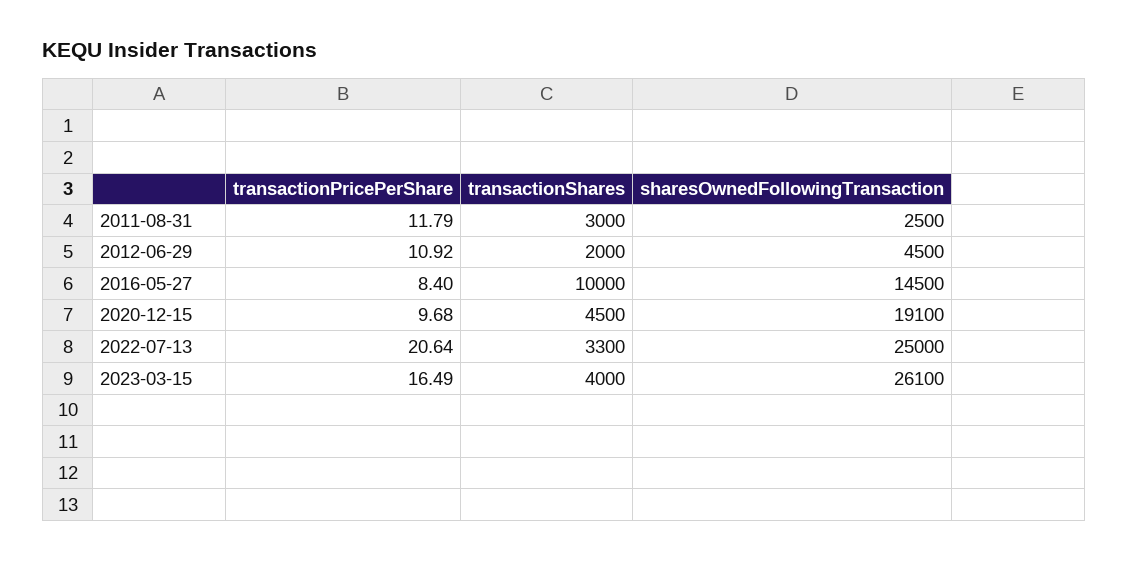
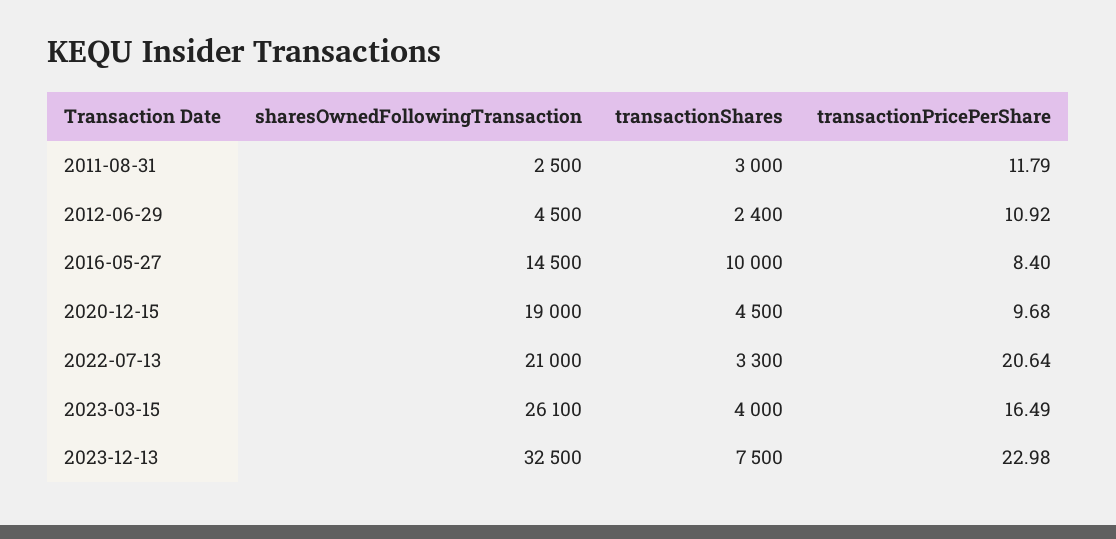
transactionShares, 2012-06-29: 2000 -> 2400
sharesOwnedFollowingTransaction, 2020-12-15: 19100 -> 19000
sharesOwnedFollowingTransaction, 2022-07-13: 25000 -> 21000
sharesOwnedFollowingTransaction, 2023-12-13: none -> 32500
transactionShares, 2023-12-13: none -> 7500
transactionPricePerShare, 2023-12-13: none -> 22.98

